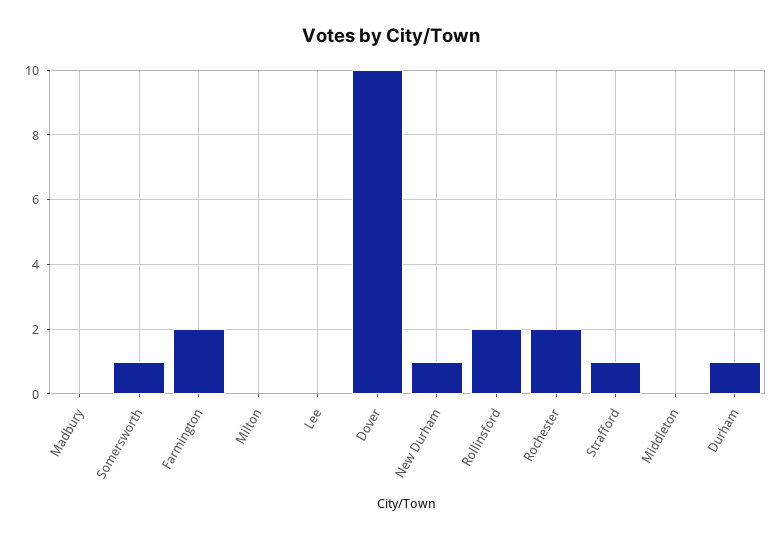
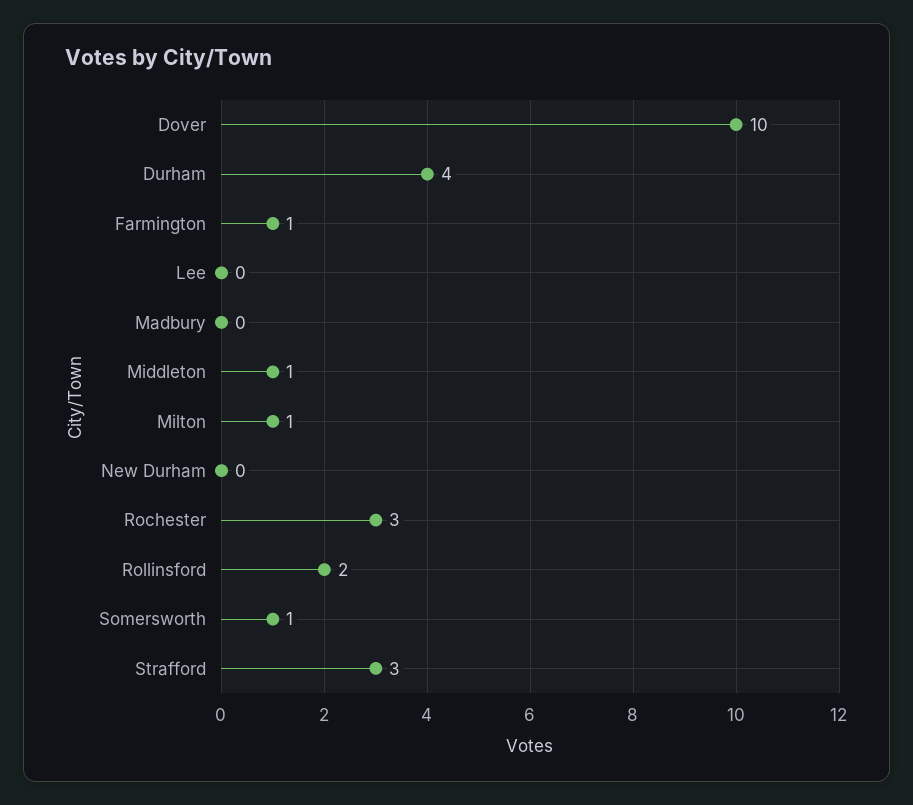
Farmington: 2 -> 1
Milton: 0 -> 1
New Durham: 1 -> 0
Rochester: 2 -> 3
Strafford: 1 -> 3
Middleton: 0 -> 1
Durham: 1 -> 4

